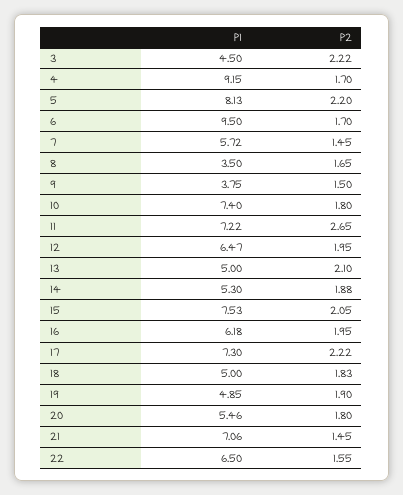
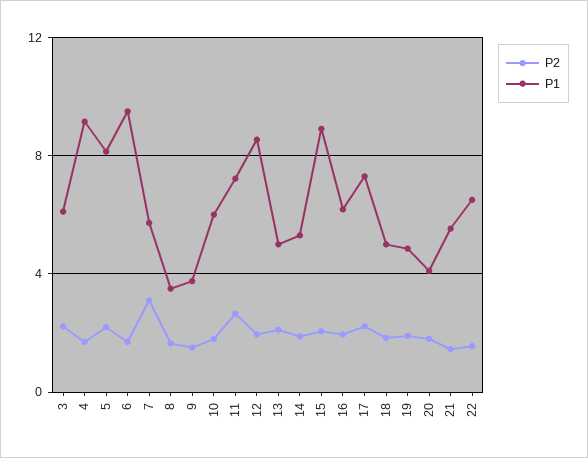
P1, 3: 4.5 -> 6
P2, 7: 1.45 -> 3
P1, 10: 7.4 -> 6
P1, 12: 6.47 -> 8.5
P1, 15: 7.53 -> 9
P1, 20: 5.46 -> 4
P1, 21: 7.06 -> 5.5

